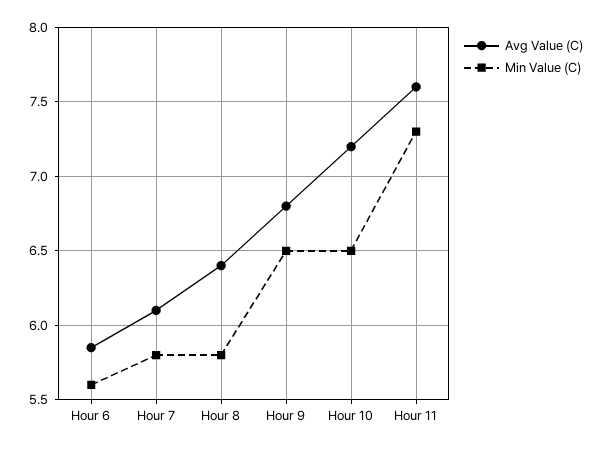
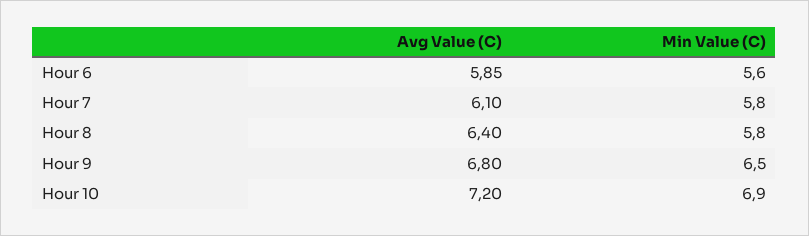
Min Value (C), Hour 10: 6.5 -> 6.9
Avg Value (C), Hour 11: 7.6 -> none
Min Value (C), Hour 11: 7.3 -> none

